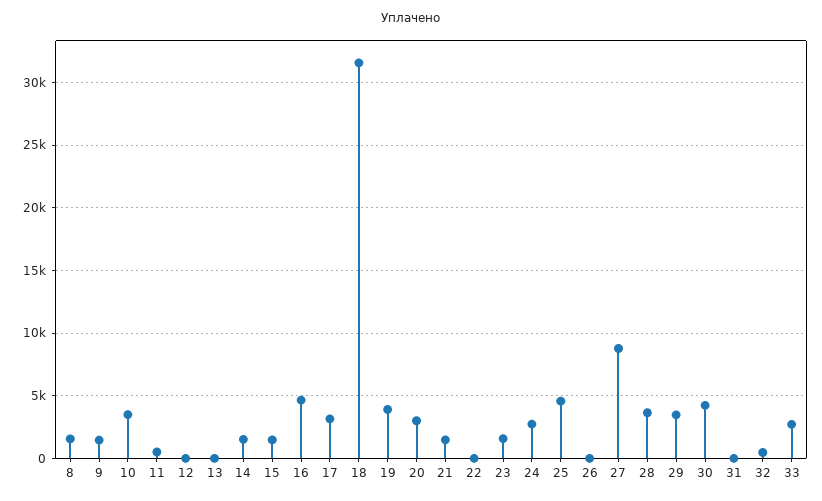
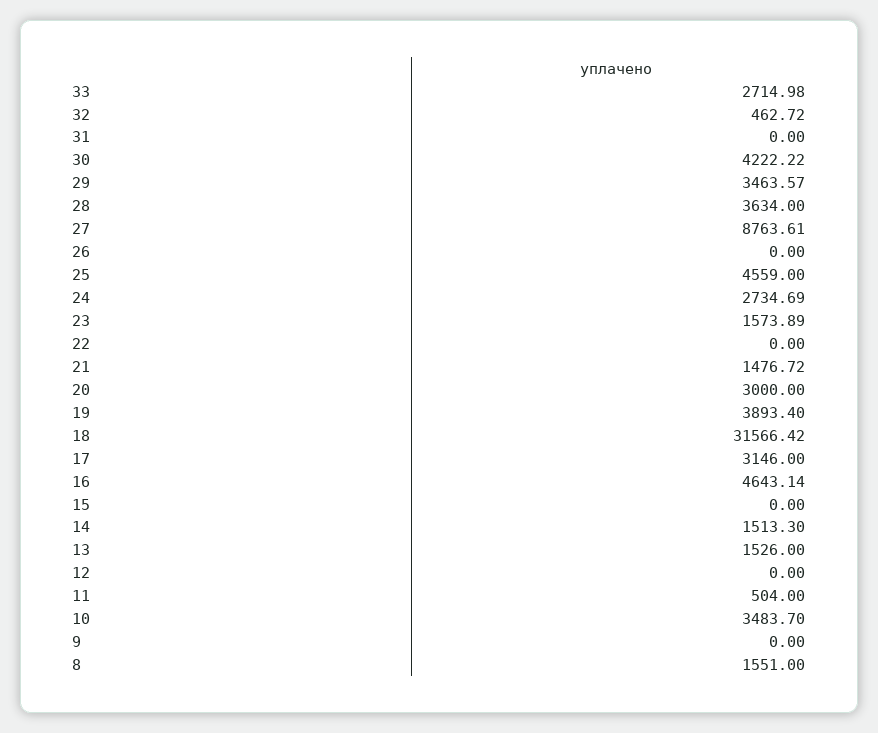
9: 1500 -> 0
13: 0 -> 1526
15: 1500 -> 0

